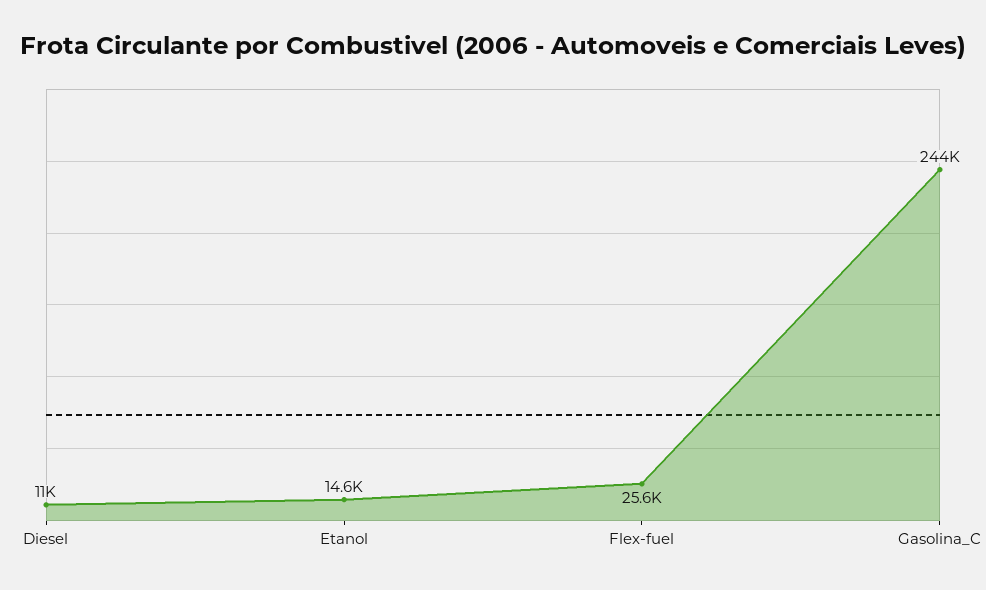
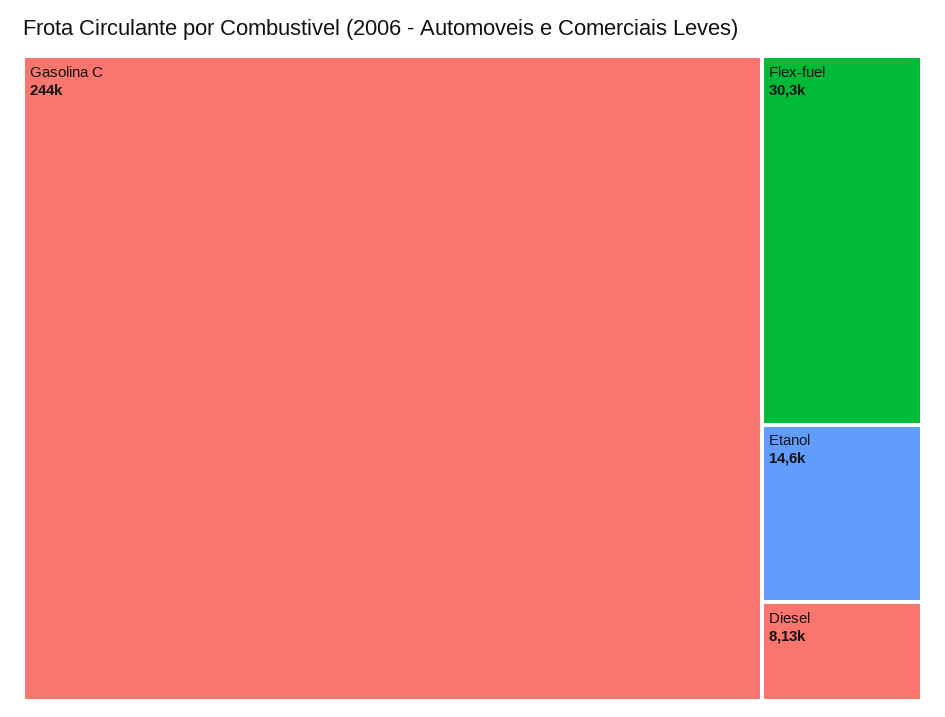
Diesel: 11000 -> 8130
Flex-fuel: 25600 -> 30300

